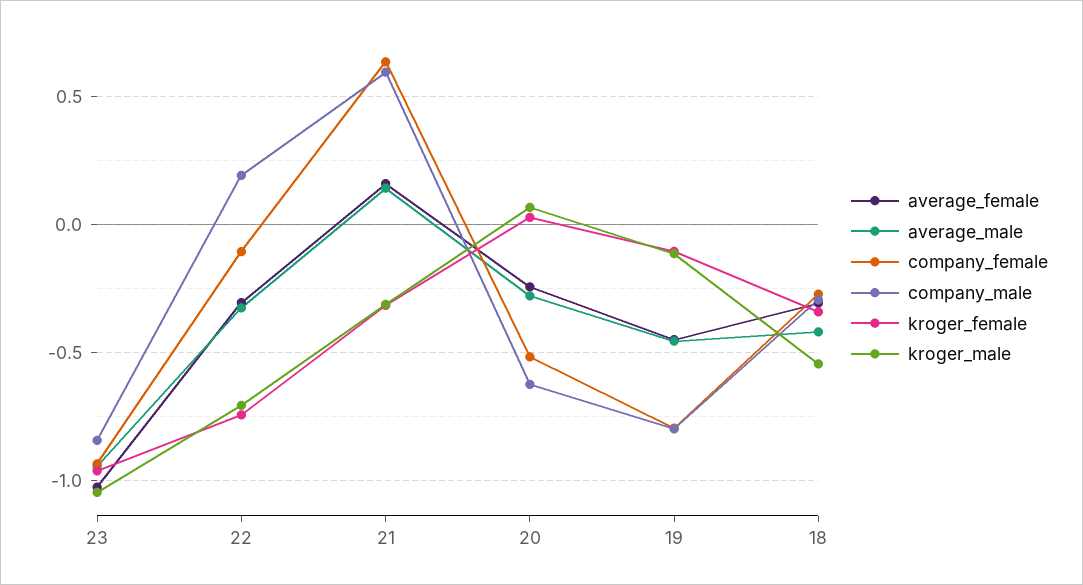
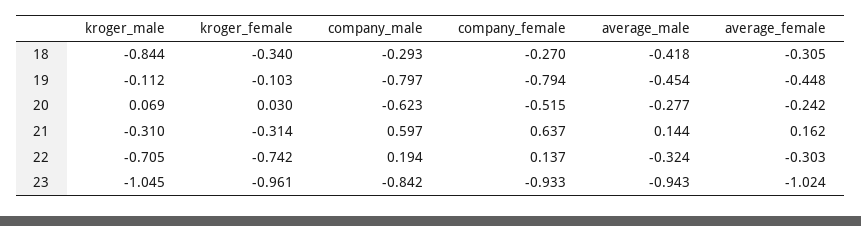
company_female, 22: -0.1 -> 0.137
kroger_male, 18: -0.55 -> -0.844

